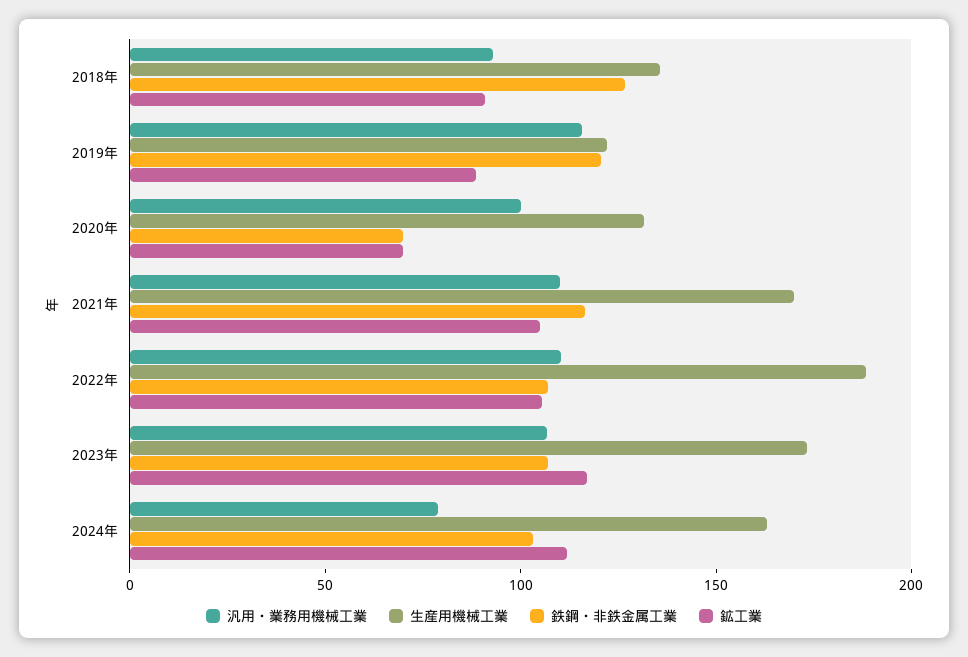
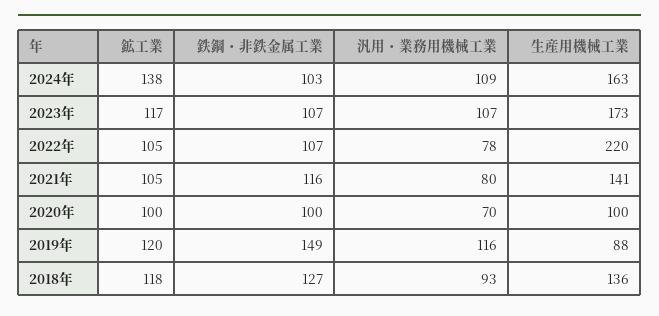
鉱工業, 2018年: 90 -> 118
生産用機械工業, 2019年: 120 -> 88
鉄鋼・非鉄金属工業, 2019年: 120 -> 149
鉱工業, 2019年: 90 -> 120
汎用・業務用機械工業, 2020年: 100 -> 70
生産用機械工業, 2020年: 130 -> 100
鉄鋼・非鉄金属工業, 2020年: 70 -> 100
鉱工業, 2020年: 70 -> 100
汎用・業務用機械工業, 2021年: 110 -> 80
生産用機械工業, 2021年: 170 -> 141
汎用・業務用機械工業, 2022年: 110 -> 78
生産用機械工業, 2022年: 190 -> 220
汎用・業務用機械工業, 2024年: 80 -> 109
鉱工業, 2024年: 110 -> 138

